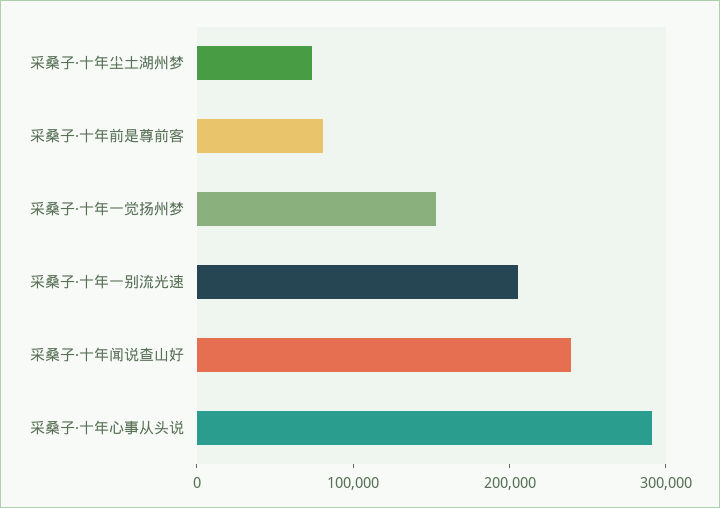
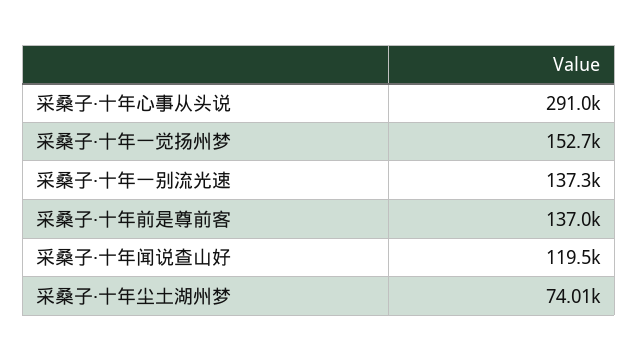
采桑子·十年前是尊前客: 80000 -> 137000
采桑子·十年一别流光速: 200000 -> 137300
采桑子·十年闻说查山好: 240000 -> 119500

